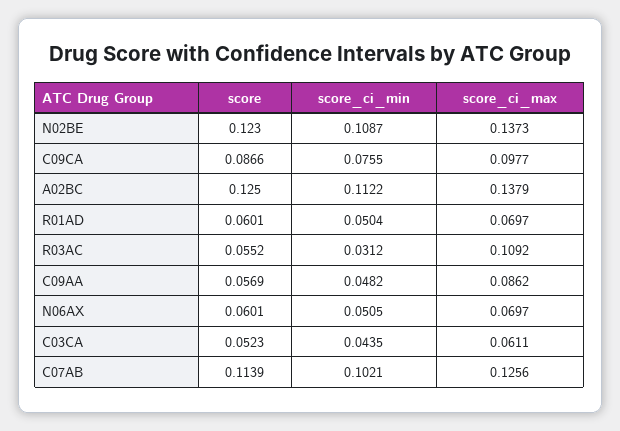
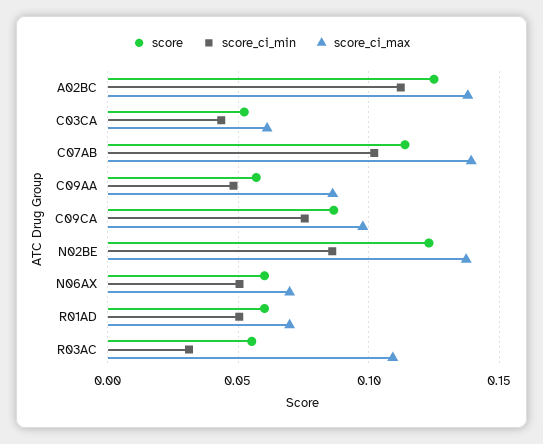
score_ci_min, N02BE: 0.1087 -> 0.085
score_ci_max, C07AB: 0.1256 -> 0.14

